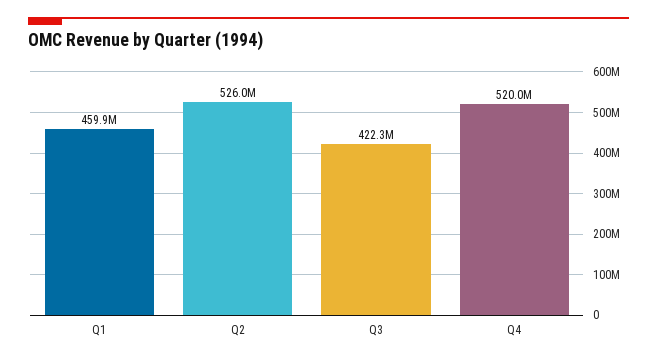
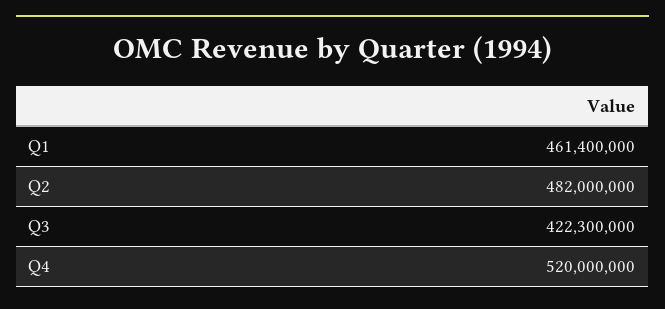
Q1: 459900000 -> 461400000
Q2: 526000000 -> 482000000

